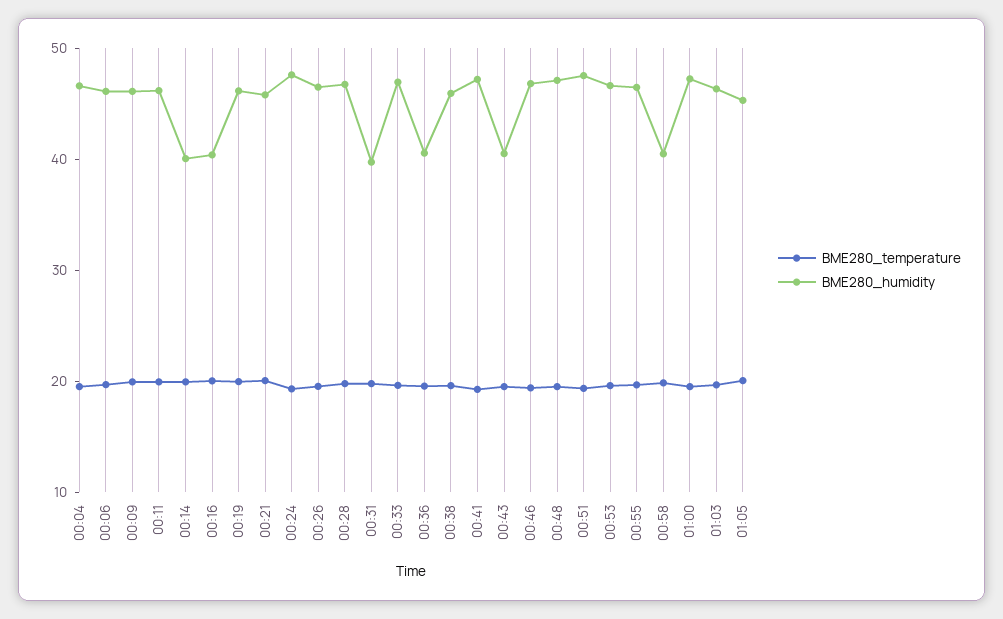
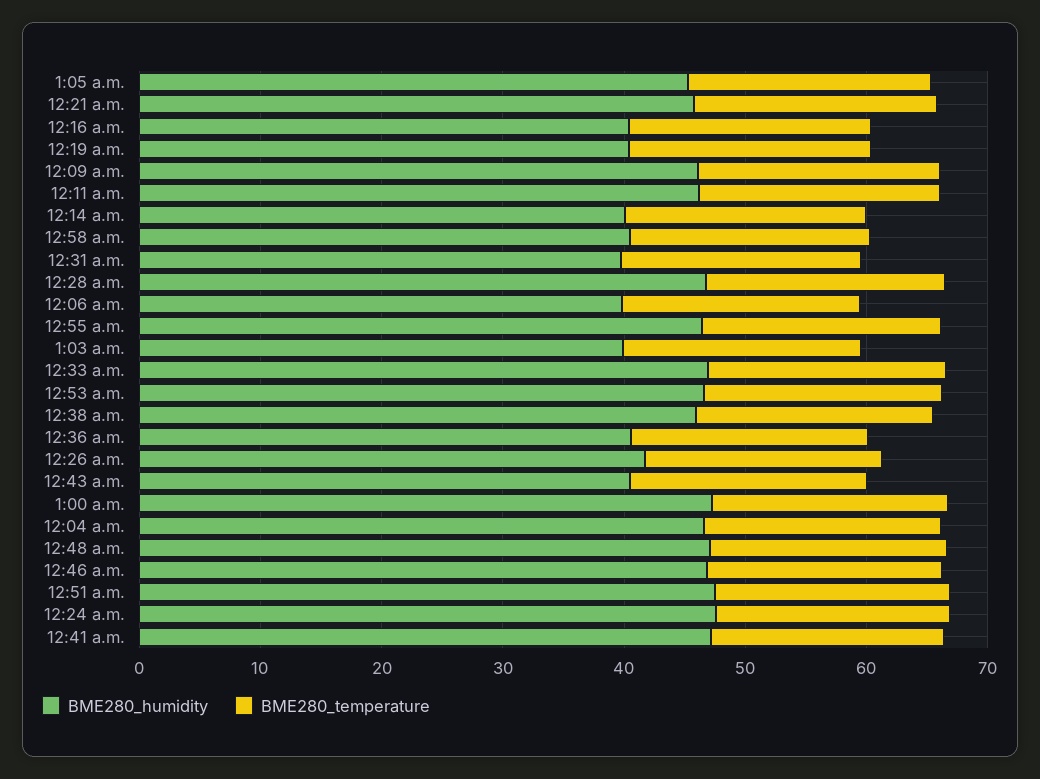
BME280_humidity, 00:06: 46 -> 40
BME280_humidity, 00:19: 46 -> 40
BME280_humidity, 00:26: 46 -> 42
BME280_humidity, 01:03: 46 -> 40

